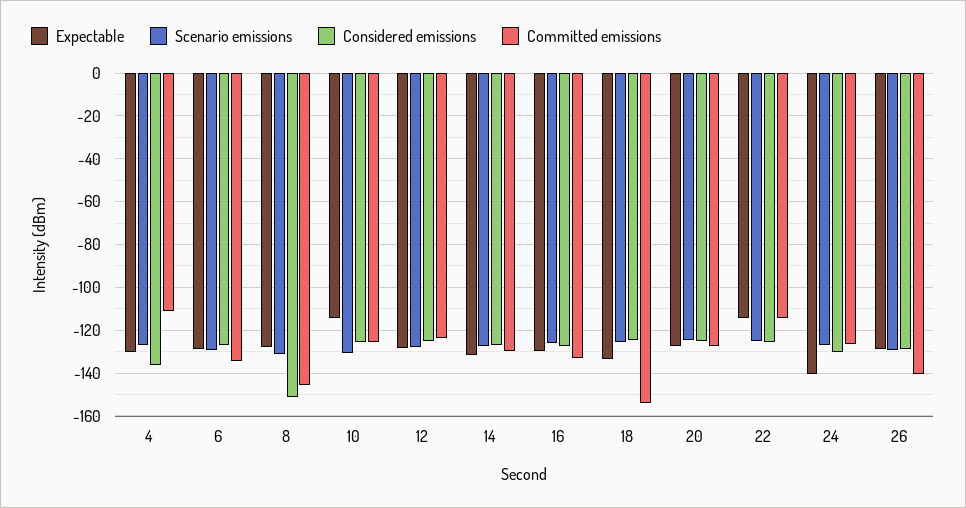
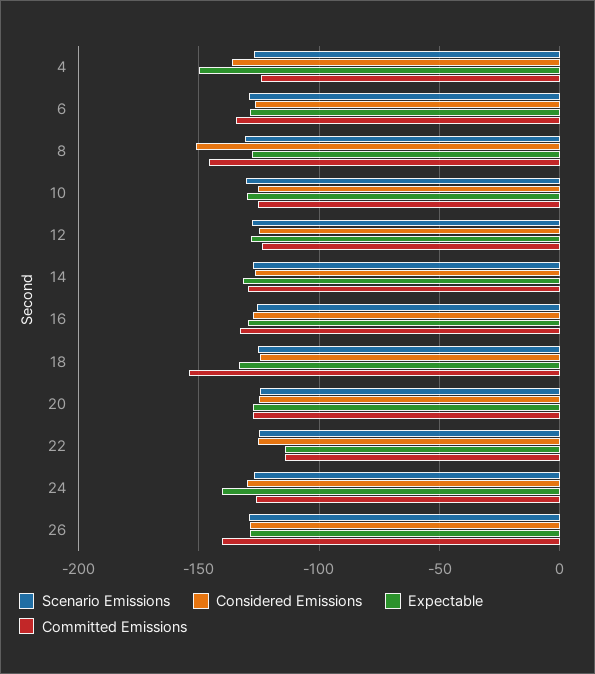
Expectable, 4: -130 -> -150
Committed emissions, 4: -110 -> -125
Expectable, 10: -115 -> -130

